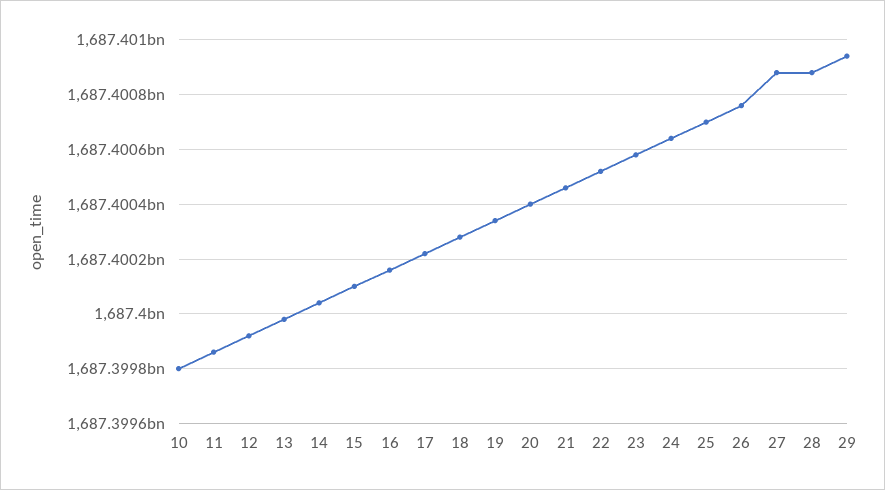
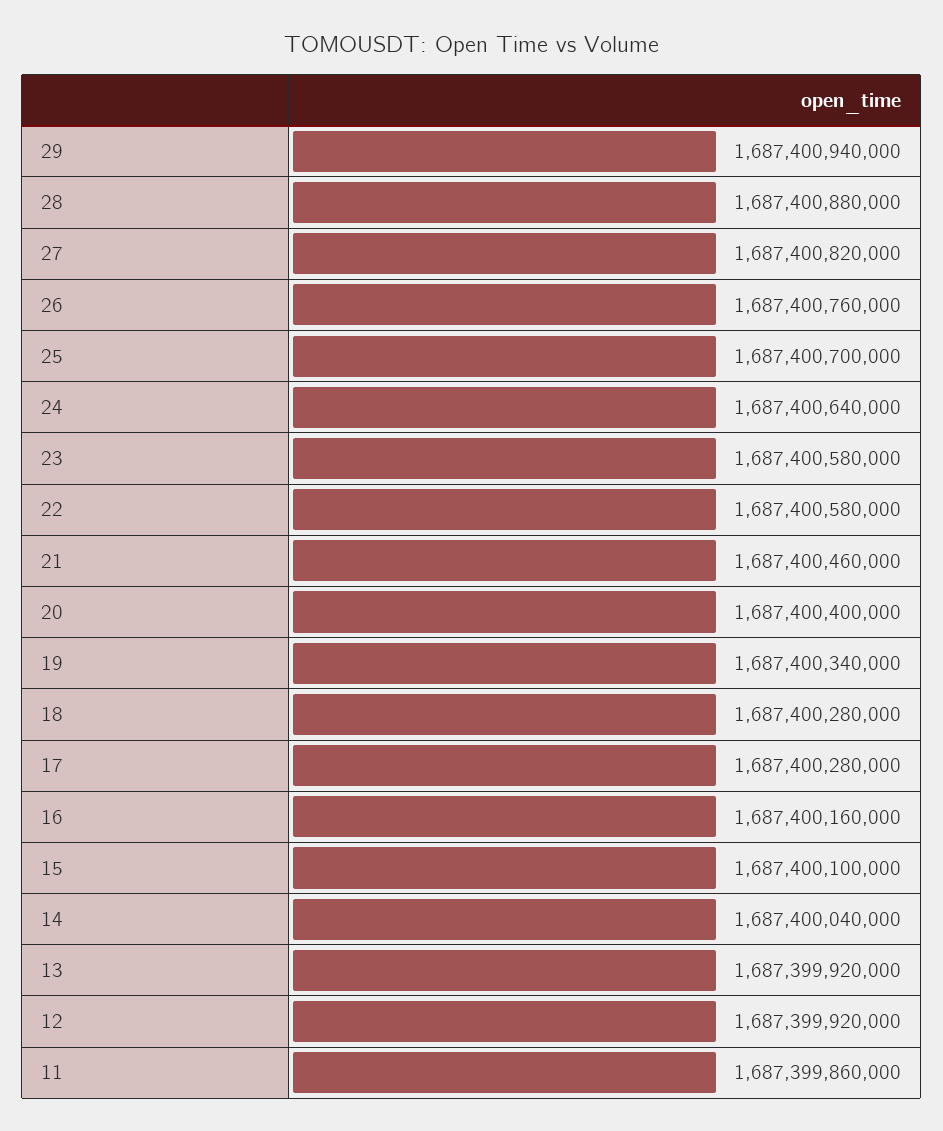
10: 1687399800000 -> none
13: 1687399975000 -> 1687399920000
17: 1687400225000 -> 1687400280000
22: 1687400525000 -> 1687400580000
27: 1687400875000 -> 1687400820000

